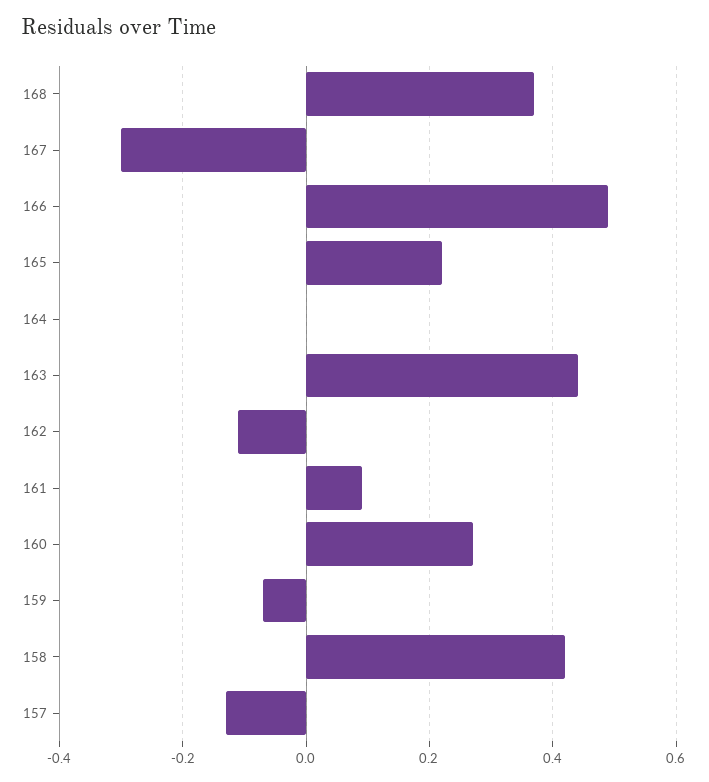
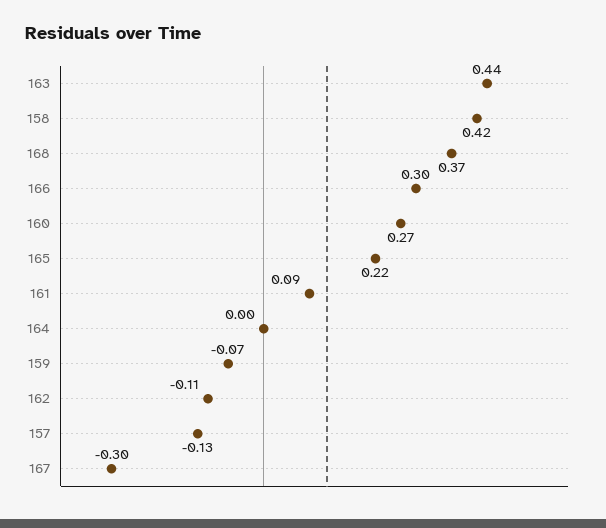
166: 0.5 -> 0.3

